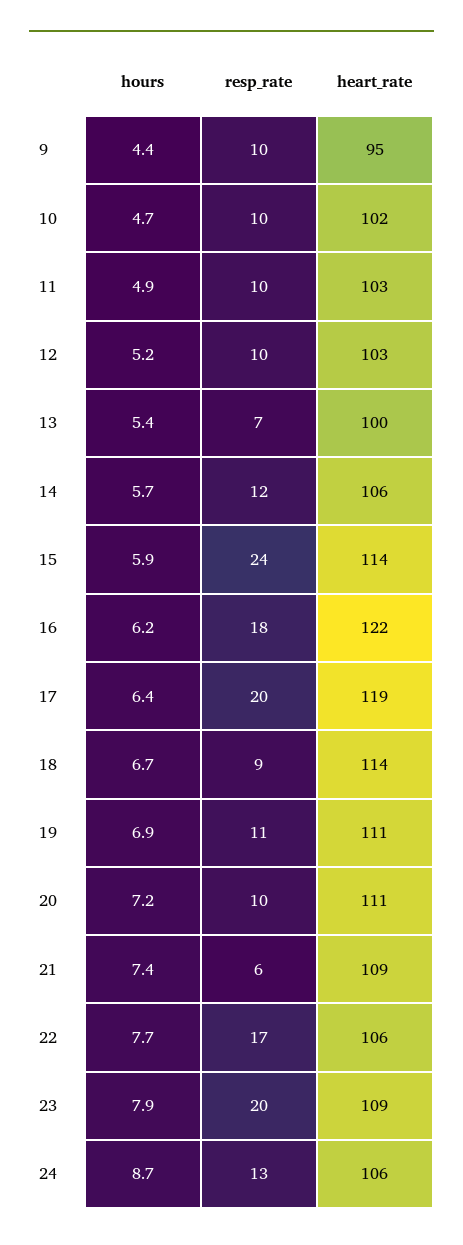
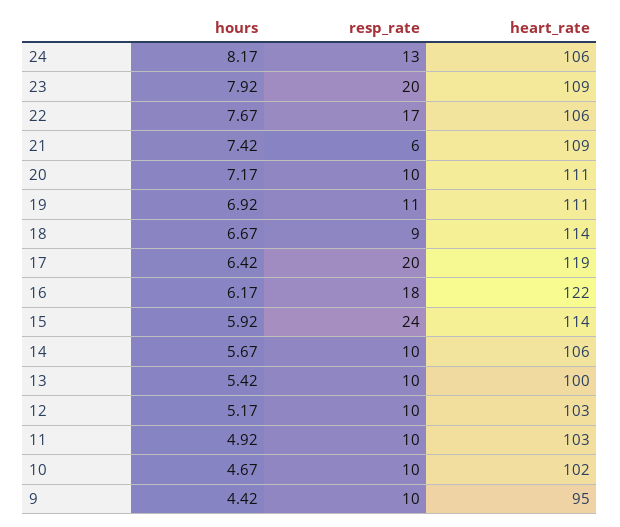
resp_rate, 13: 7 -> 10
resp_rate, 14: 12 -> 10
hours, 24: 8.7 -> 8.17

